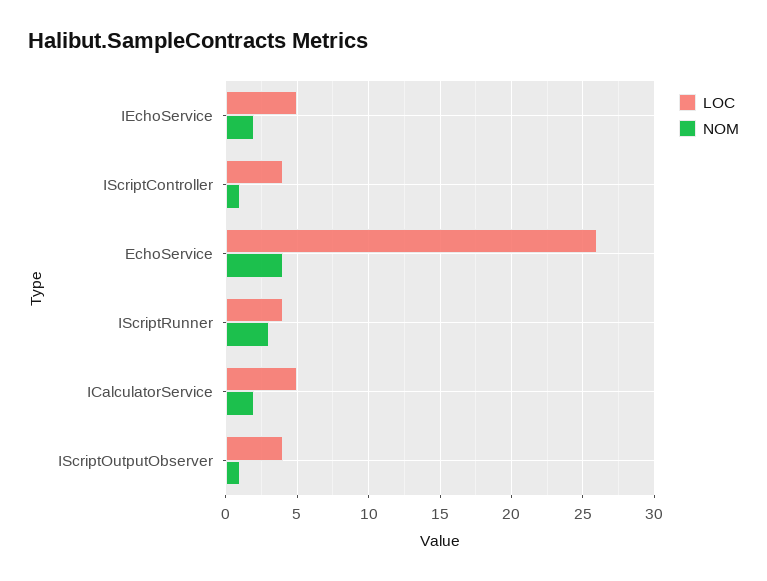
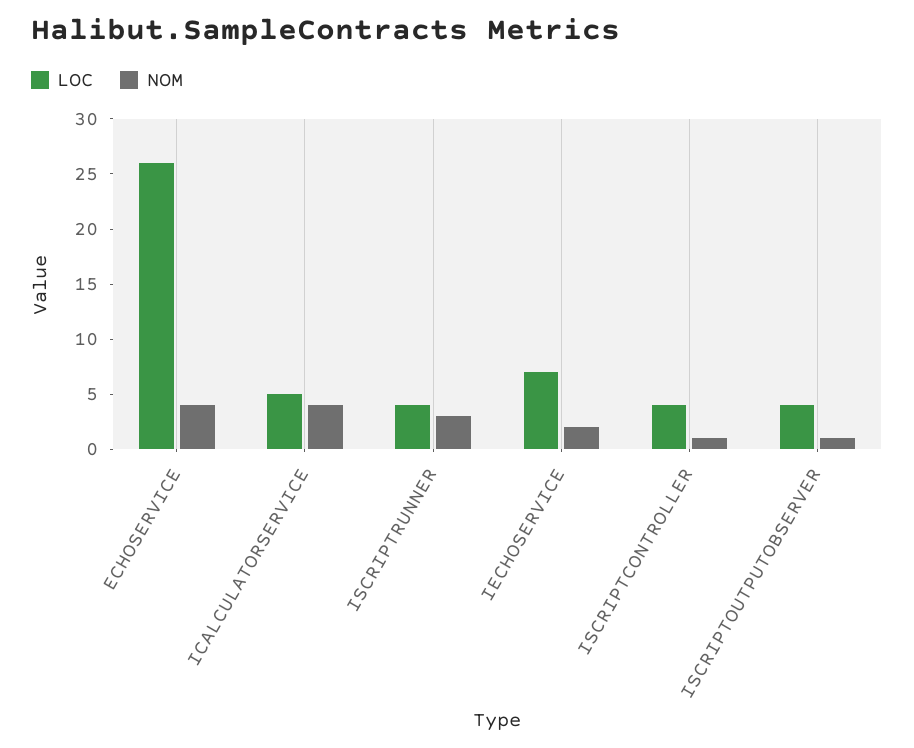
LOC, IEchoService: 5 -> 7
NOM, ICalculatorService: 2 -> 4

